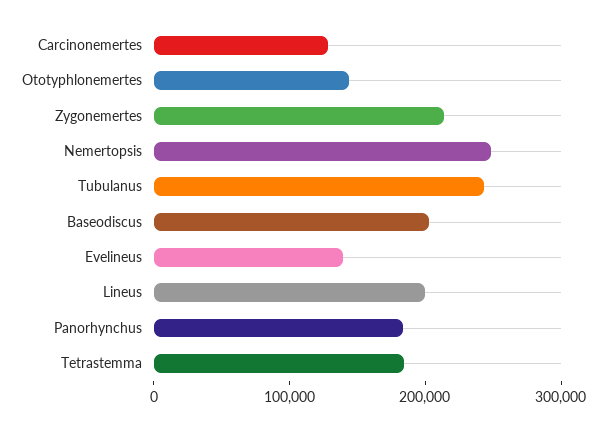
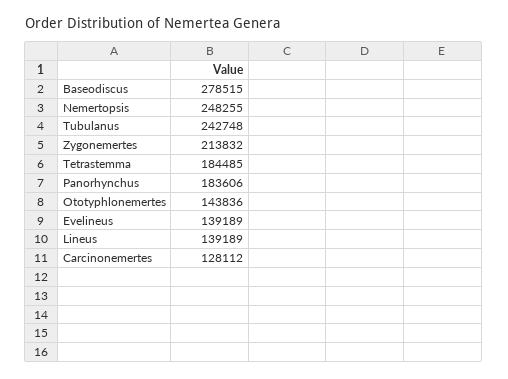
Baseodiscus: 200000 -> 278515
Lineus: 200000 -> 139189

